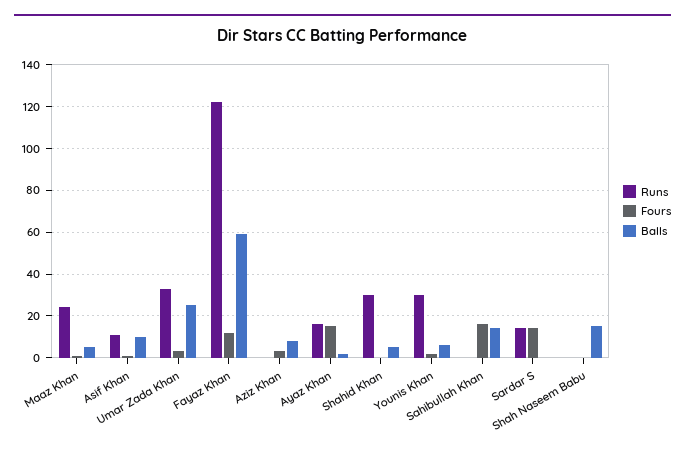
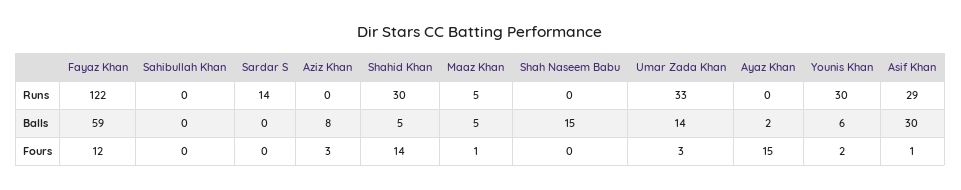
Runs, Maaz Khan: 25 -> 5
Runs, Asif Khan: 10 -> 29
Balls, Asif Khan: 10 -> 30
Balls, Umar Zada Khan: 25 -> 14
Runs, Ayaz Khan: 15 -> 0
Fours, Shahid Khan: 0 -> 14
Fours, Sahibullah Khan: 15 -> 0
Balls, Sahibullah Khan: 15 -> 0
Fours, Sardar S: 15 -> 0

